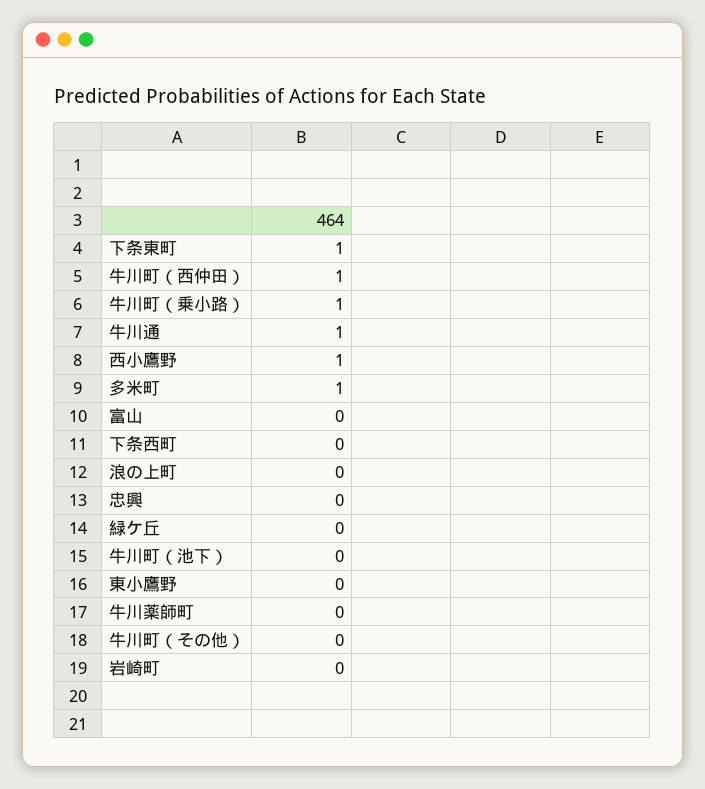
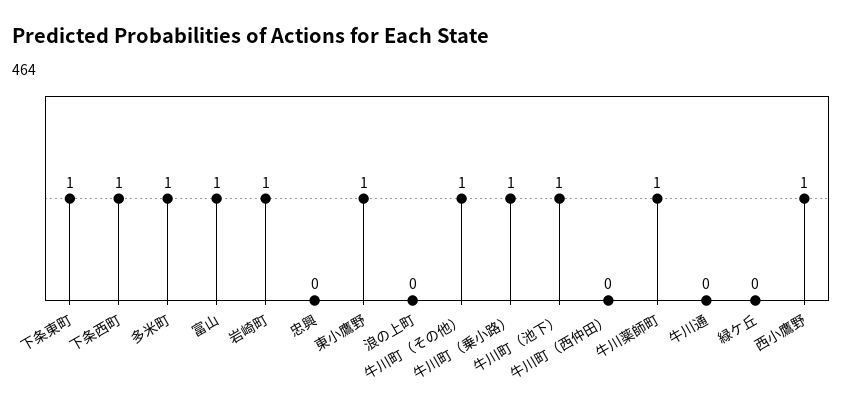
牛川町（西仲田）: 1 -> 0
牛川通: 1 -> 0
富山: 0 -> 1
下条西町: 0 -> 1
牛川町（池下）: 0 -> 1
東小鷹野: 0 -> 1
牛川薬師町: 0 -> 1
牛川町（その他）: 0 -> 1
岩崎町: 0 -> 1

